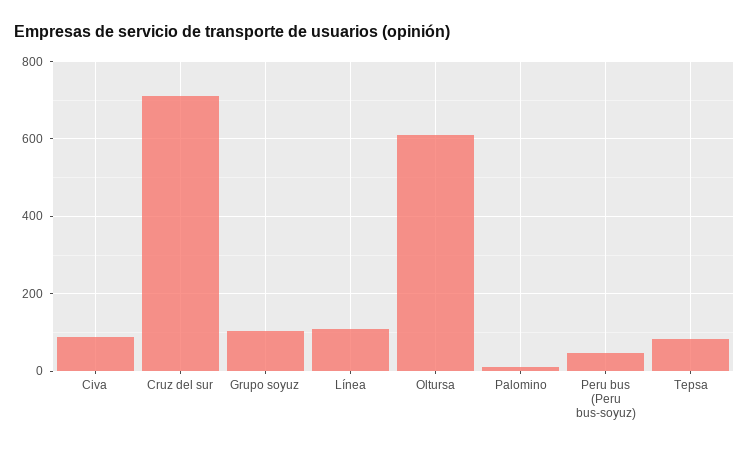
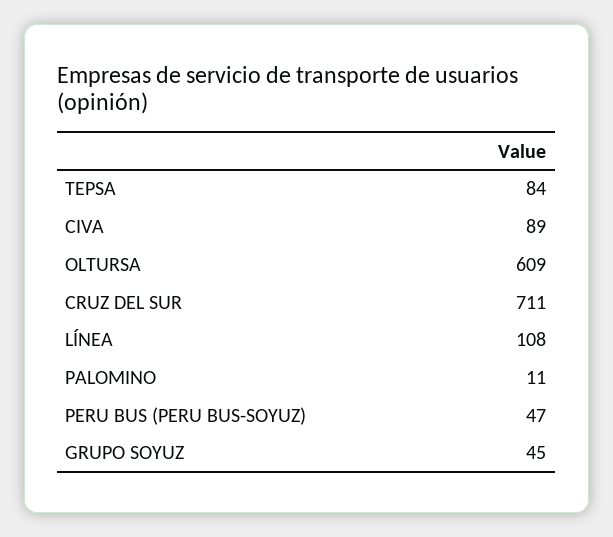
Grupo soyuz: 100 -> 45

